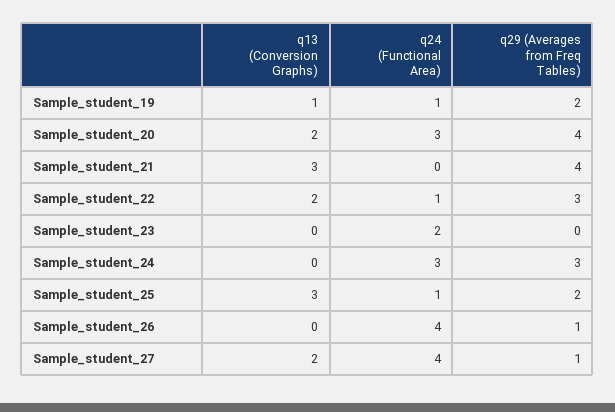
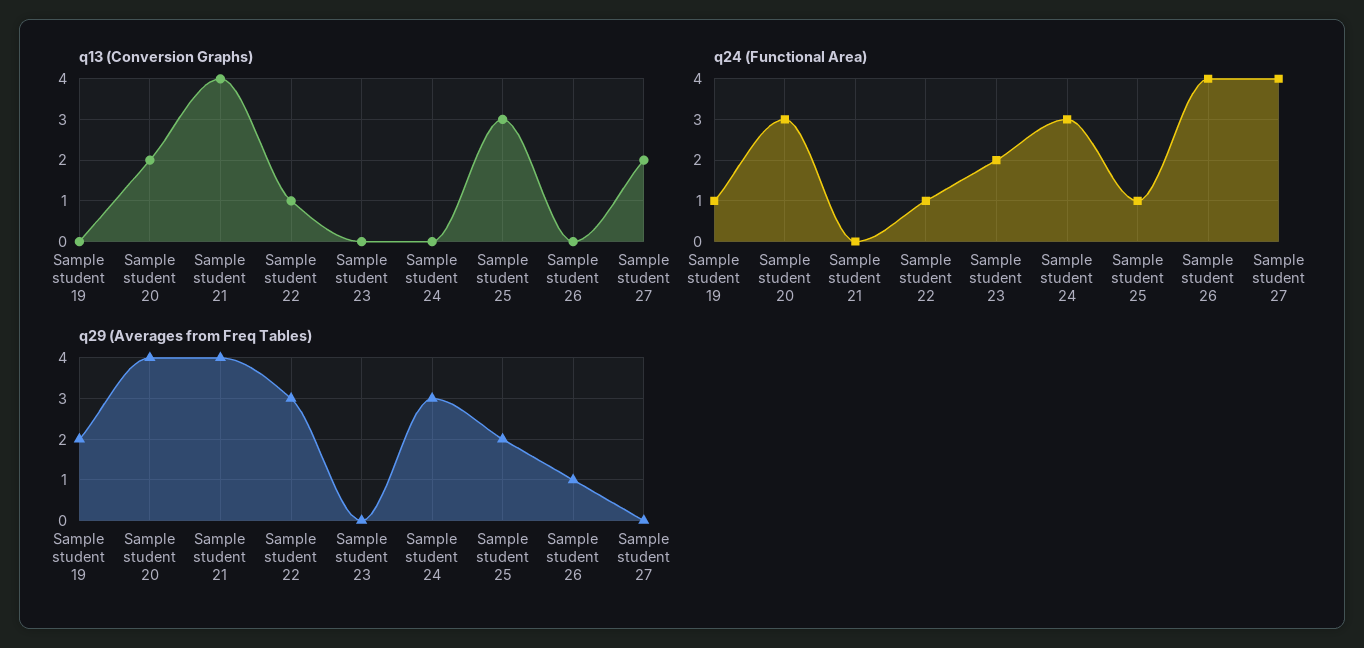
q13 (Conversion Graphs), Sample_student_19: 1 -> 0
q13 (Conversion Graphs), Sample_student_21: 3 -> 4
q13 (Conversion Graphs), Sample_student_22: 2 -> 1
q29 (Averages from Freq Tables), Sample_student_27: 1 -> 0

